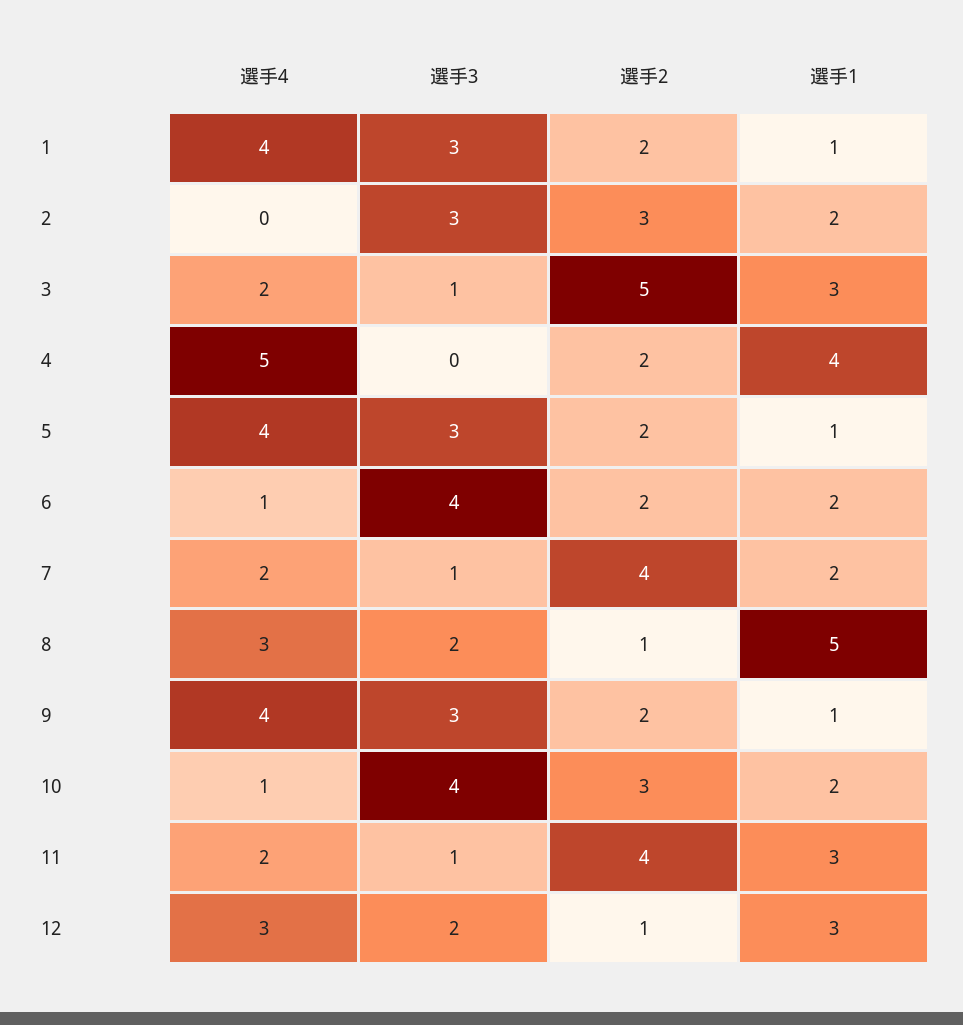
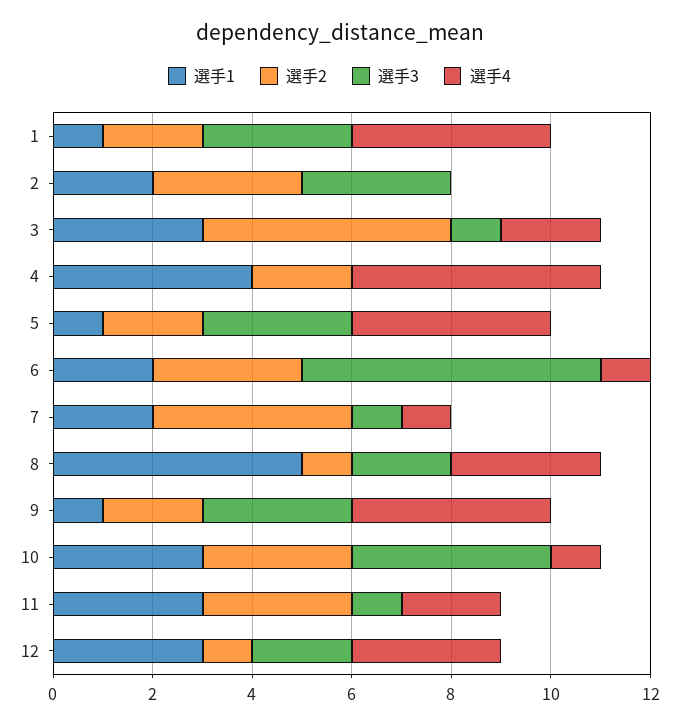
選手3, 6: 4 -> 6
選手2, 6: 2 -> 3
選手4, 7: 2 -> 1
選手1, 10: 2 -> 3
選手2, 11: 4 -> 3

